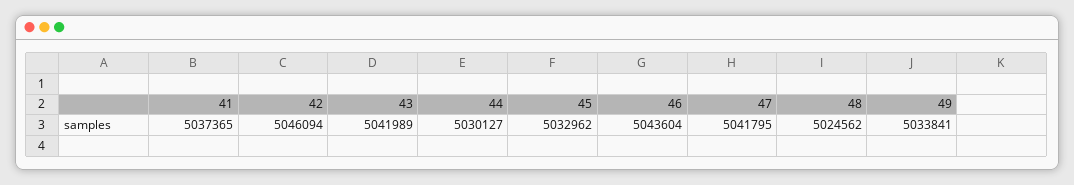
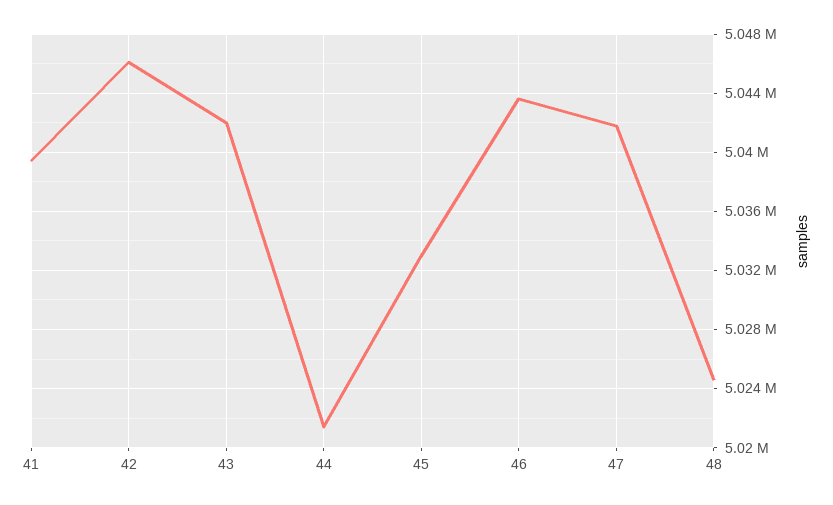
41: 5037365 -> 5039500
44: 5030127 -> 5021500
49: 5033841 -> none

